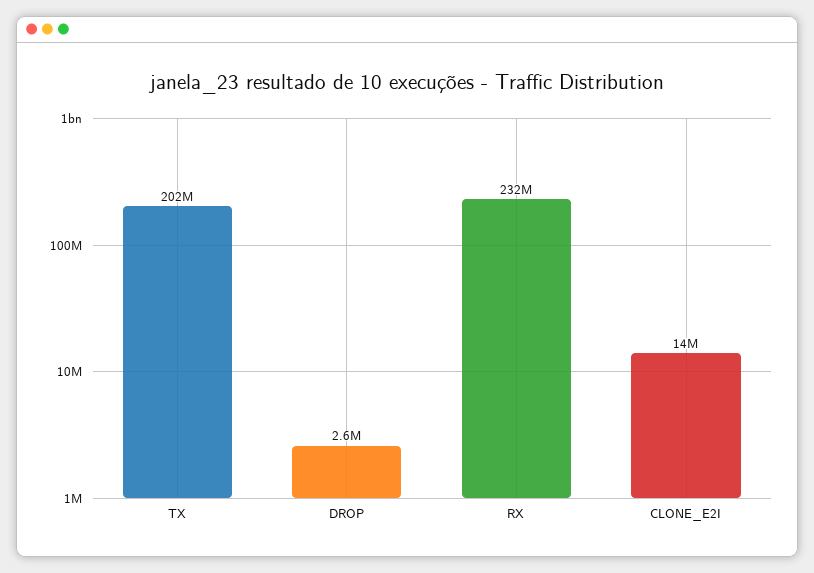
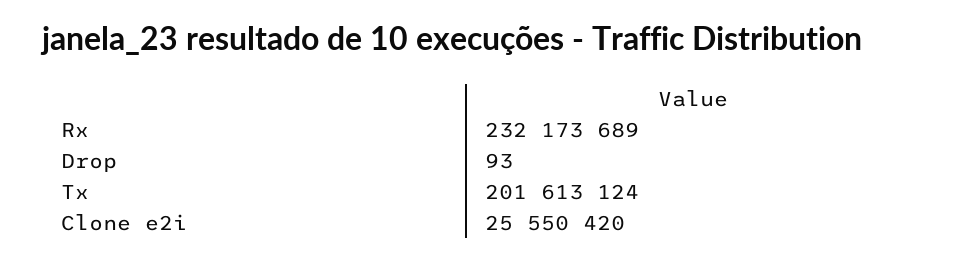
DROP: 2600000 -> 93
CLONE_E2I: 14000000 -> 25550420

